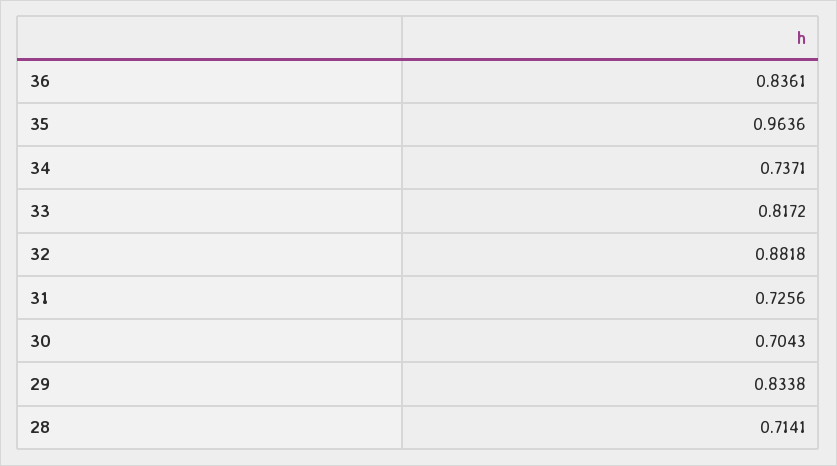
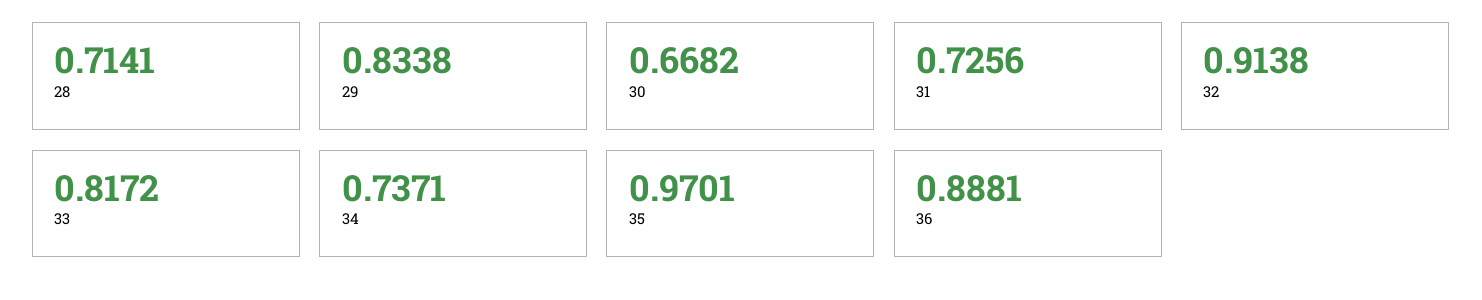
36: 0.8361 -> 0.8881
35: 0.9636 -> 0.9701
32: 0.8818 -> 0.9138
30: 0.7043 -> 0.6682

